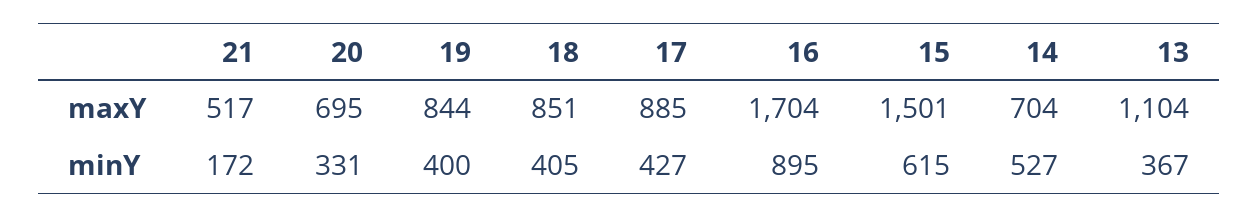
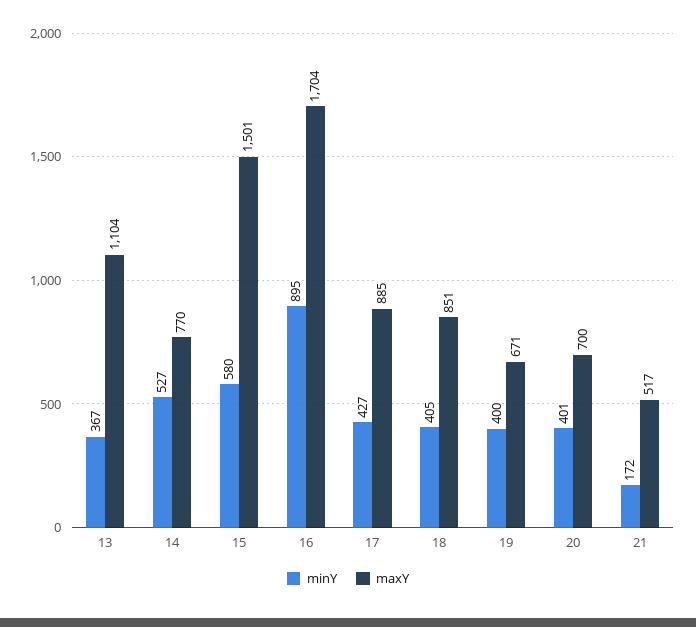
maxY, 20: 695 -> 700
maxY, 19: 844 -> 671
maxY, 14: 704 -> 770
minY, 20: 331 -> 401
minY, 15: 615 -> 580

